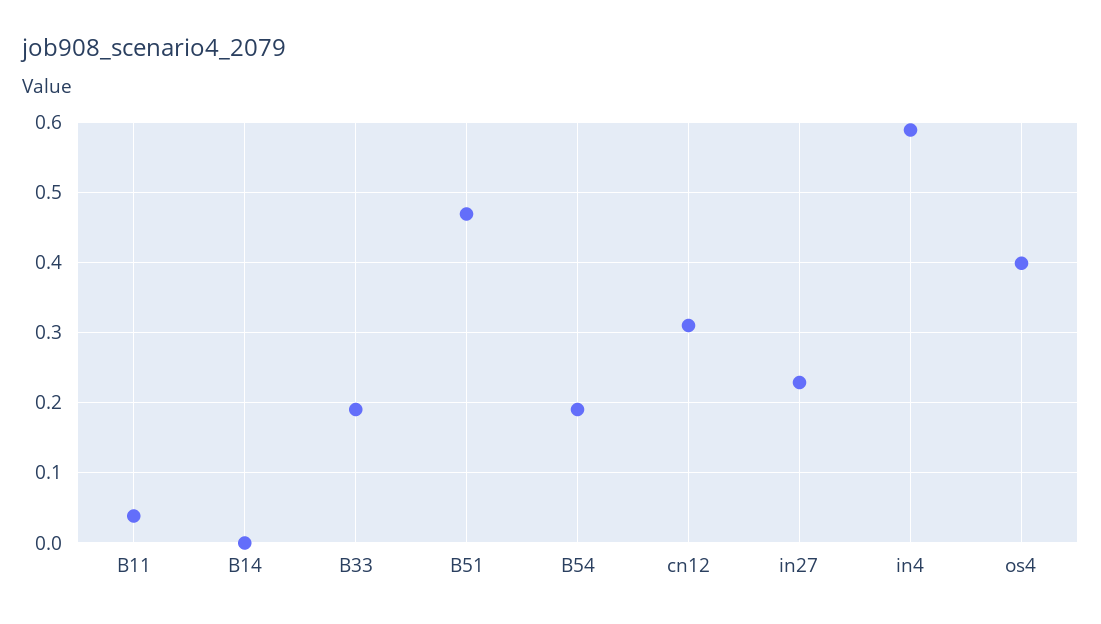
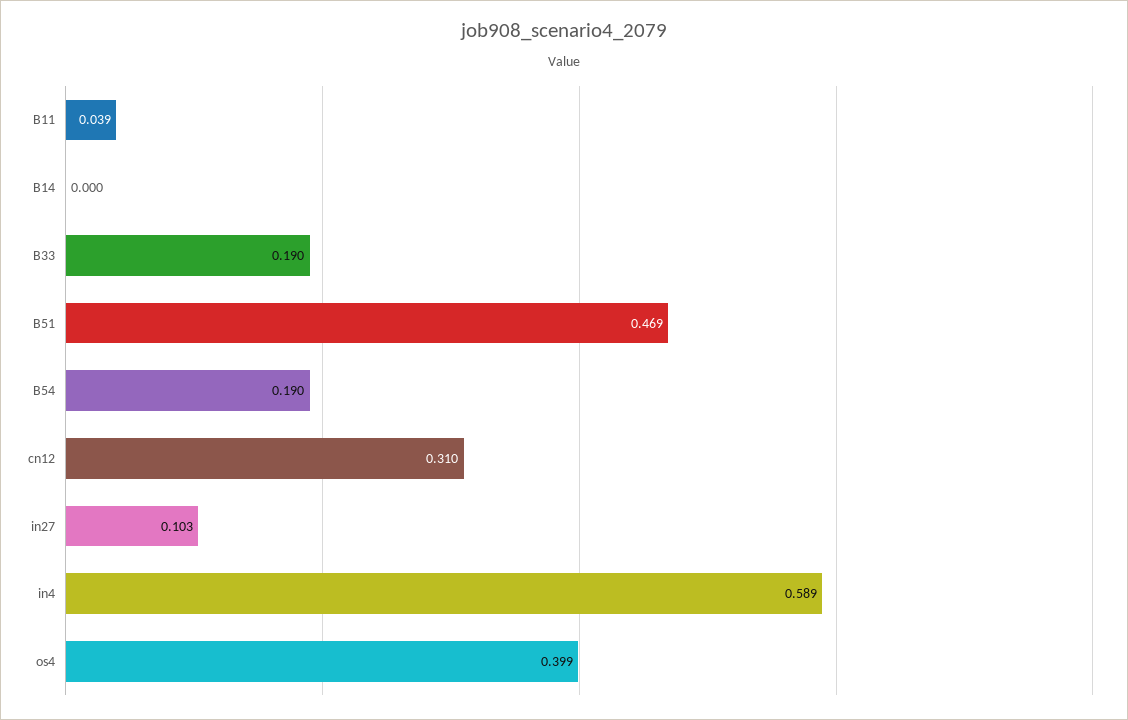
in27: 0.23 -> 0.103

